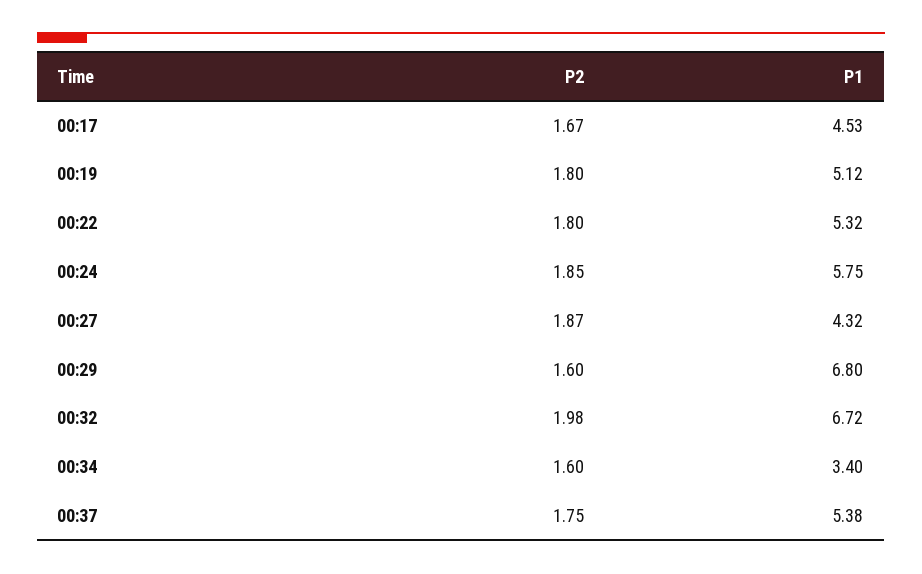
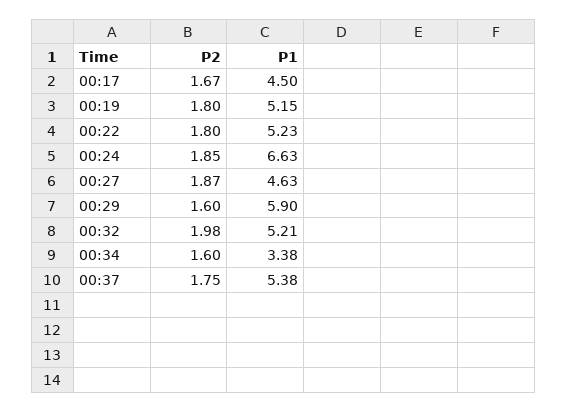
P1, 00:17: 4.53 -> 4.5
P1, 00:19: 5.12 -> 5.15
P1, 00:22: 5.32 -> 5.23
P1, 00:24: 5.75 -> 6.63
P1, 00:27: 4.32 -> 4.63
P1, 00:29: 6.8 -> 5.9
P1, 00:32: 6.72 -> 5.21
P1, 00:34: 3.4 -> 3.38

